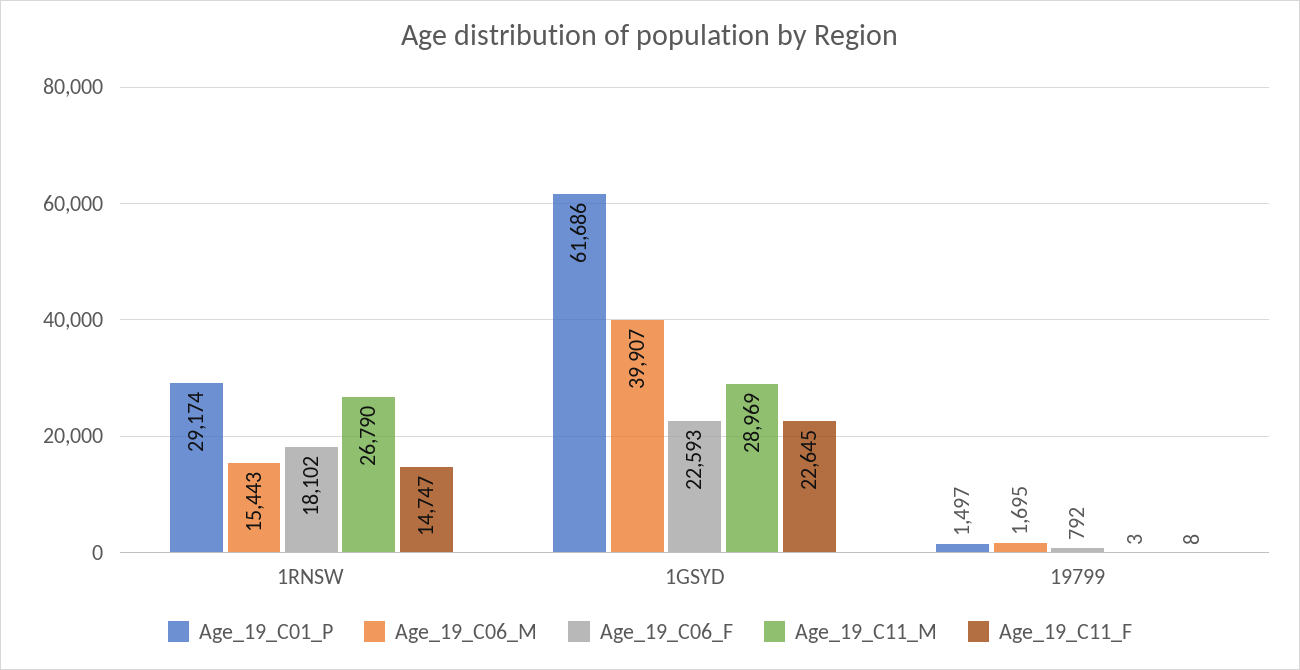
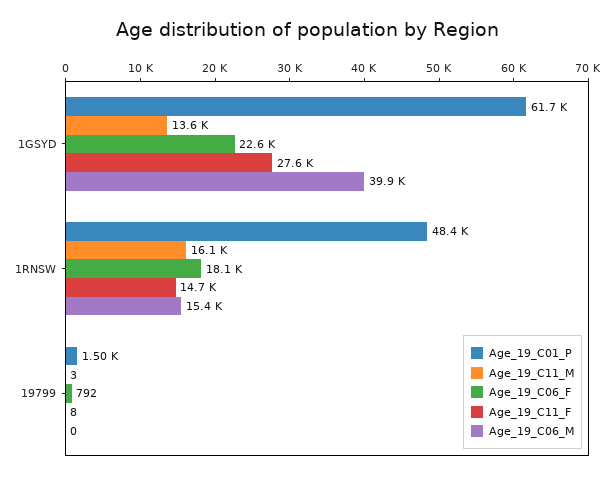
Age_19_C01_P, 1RNSW: 29174 -> 48400
Age_19_C11_M, 1RNSW: 26790 -> 16100
Age_19_C11_M, 1GSYD: 28969 -> 13600
Age_19_C11_F, 1GSYD: 22645 -> 27600
Age_19_C06_M, 19799: 1695 -> 0

